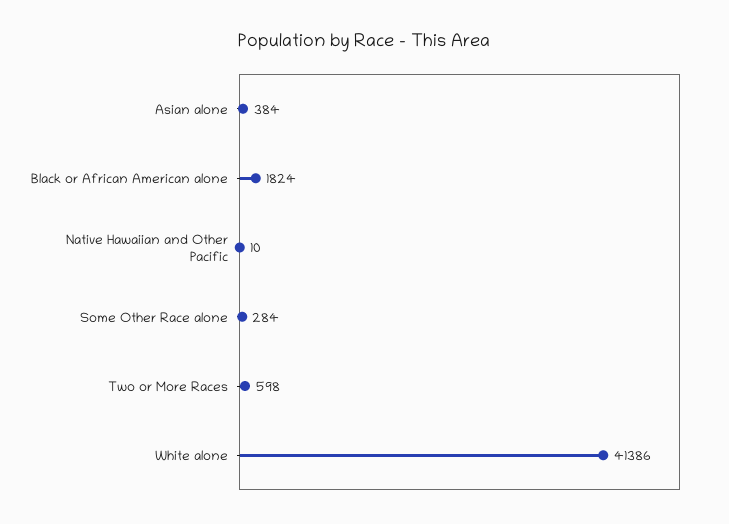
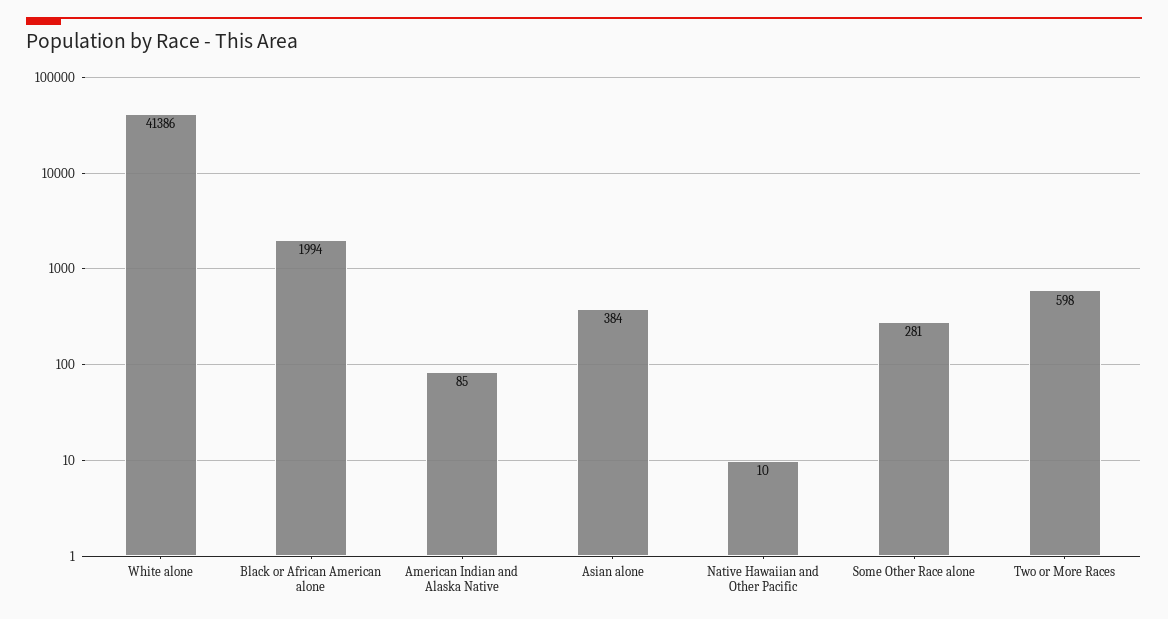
Black or African American alone: 1824 -> 1994
Some Other Race alone: 284 -> 281
American Indian and Alaska Native: none -> 85

